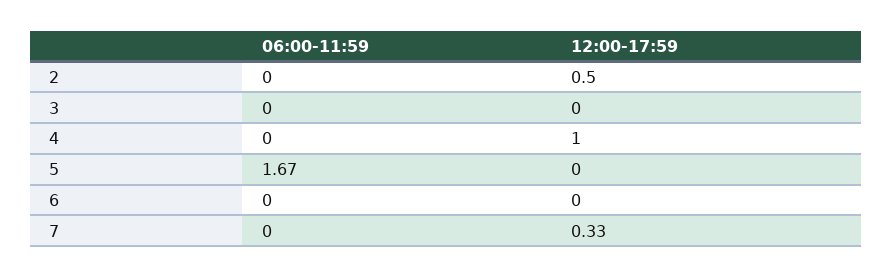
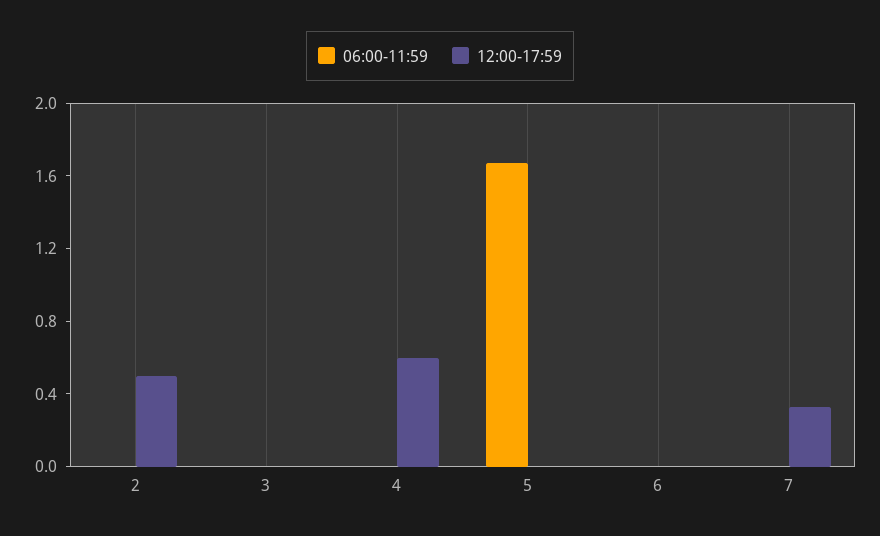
12:00-17:59, 4: 1 -> 0.6

